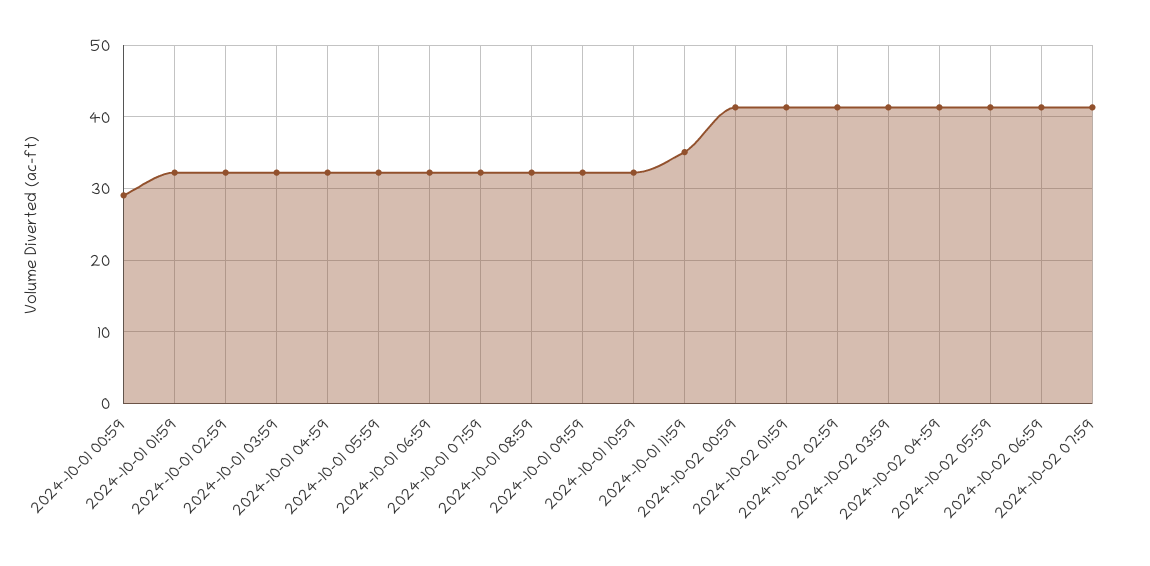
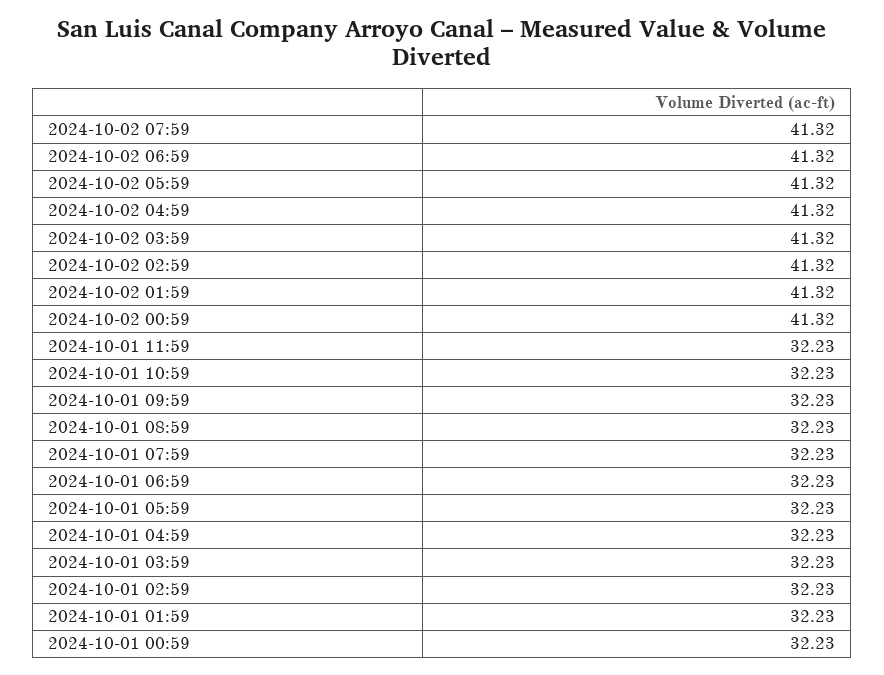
2024-10-01 00:59: 29 -> 32.23
2024-10-01 11:59: 35 -> 32.23

